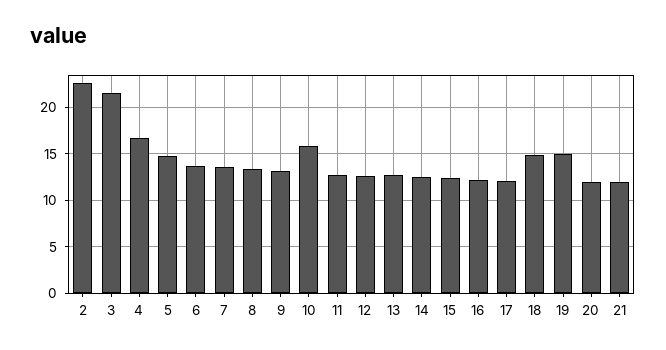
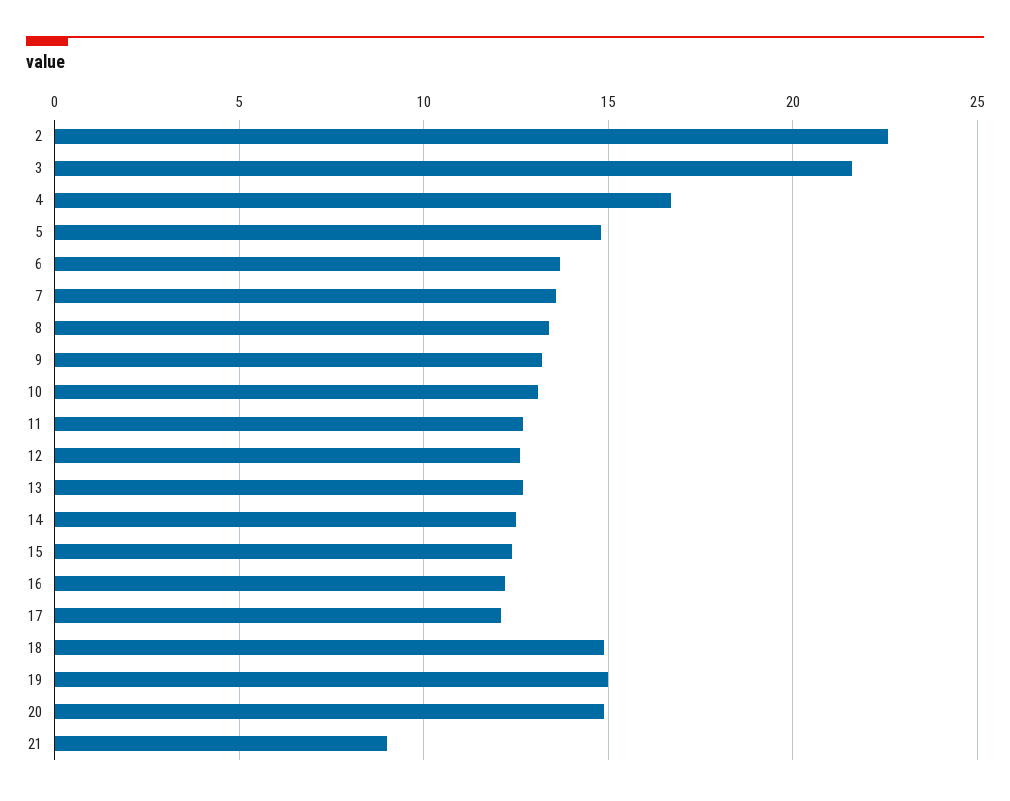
10: 16 -> 13
20: 12 -> 15
21: 12 -> 9

